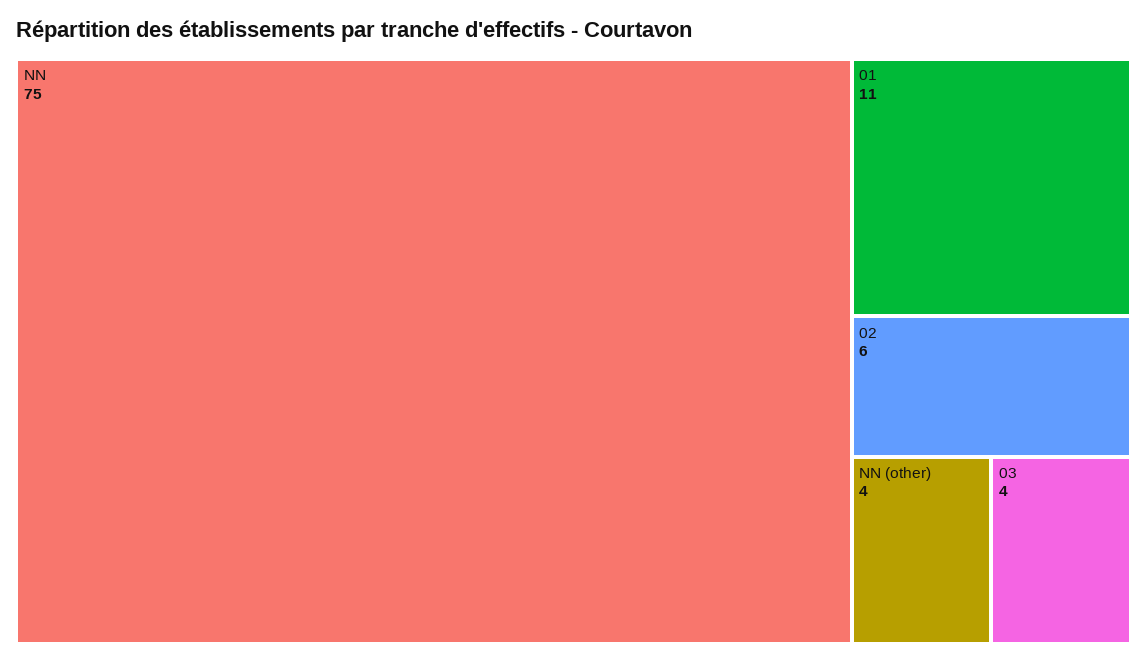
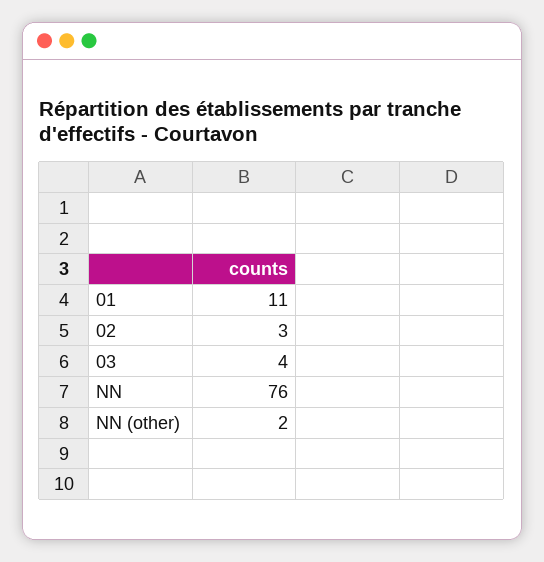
NN: 75 -> 76
02: 6 -> 3
NN (other): 4 -> 2

